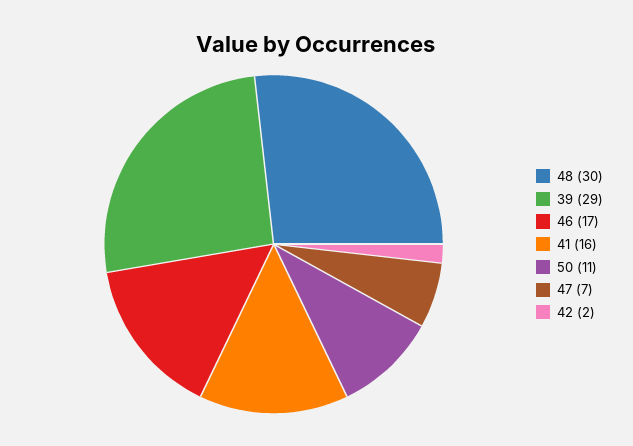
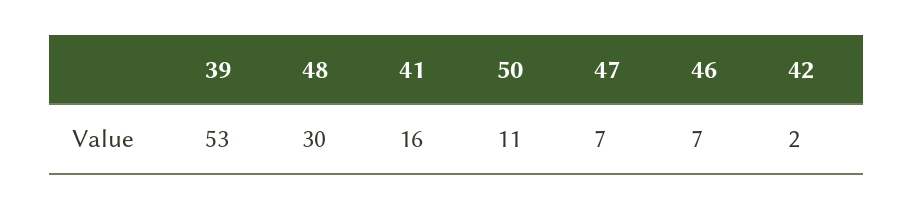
39: 29 -> 53
46: 17 -> 7

